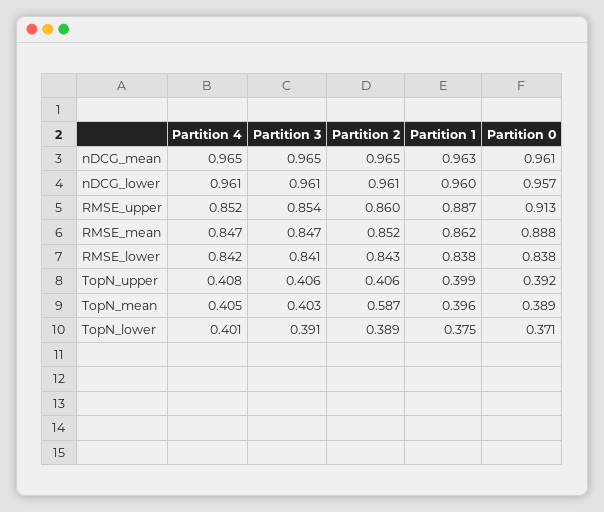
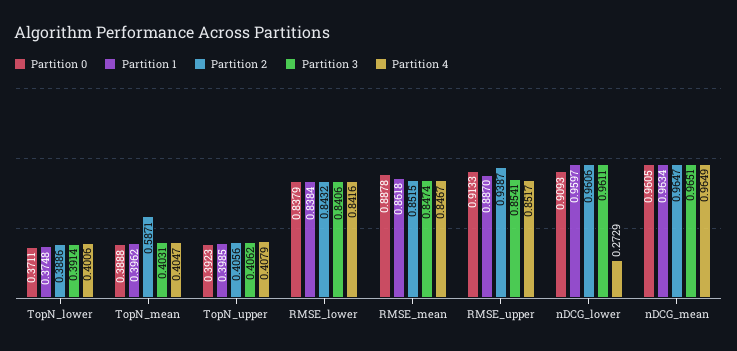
Partition 4, nDCG_lower: 0.961 -> 0.2729
Partition 0, nDCG_lower: 0.957 -> 0.9093
Partition 2, RMSE_upper: 0.86 -> 0.9387

